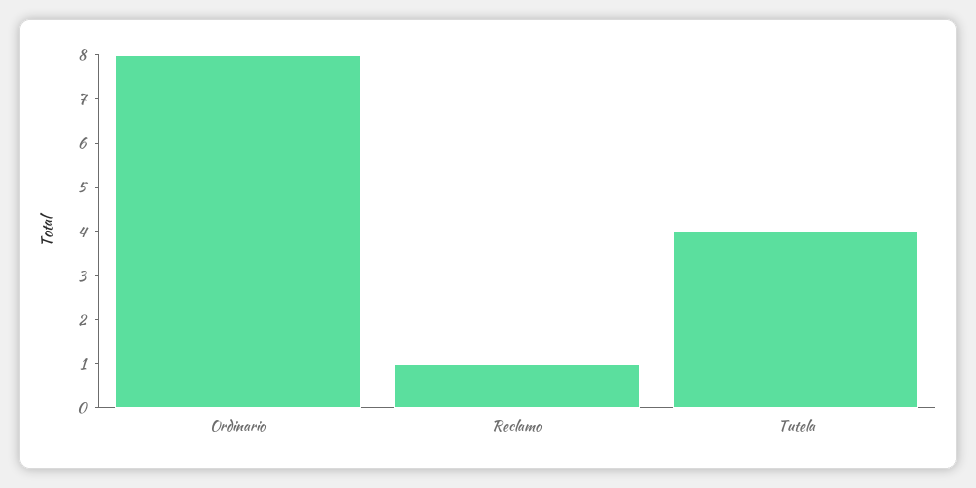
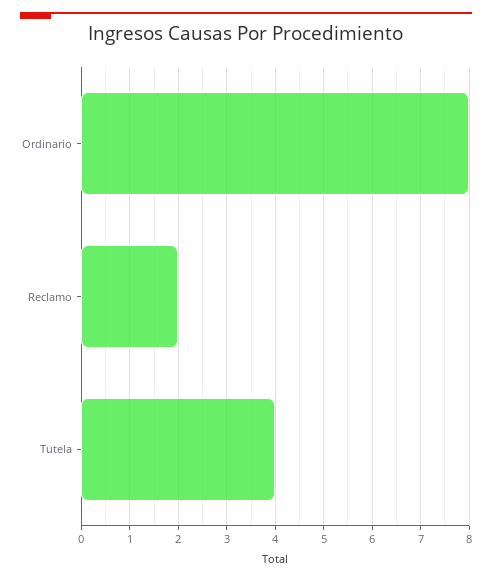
Reclamo: 1 -> 2

